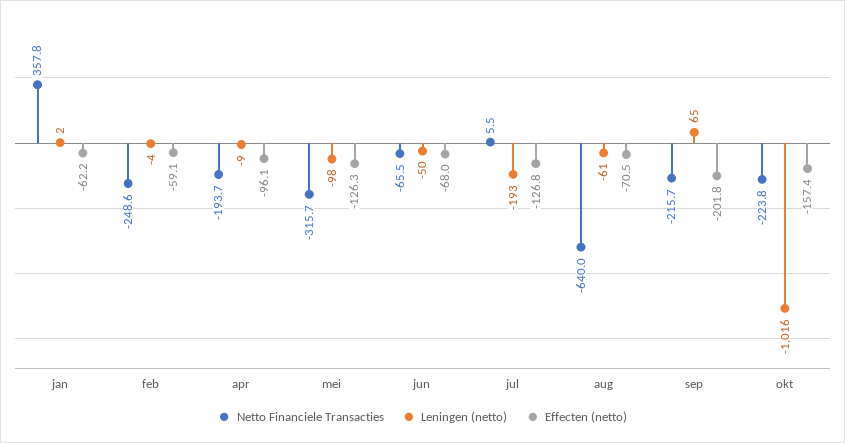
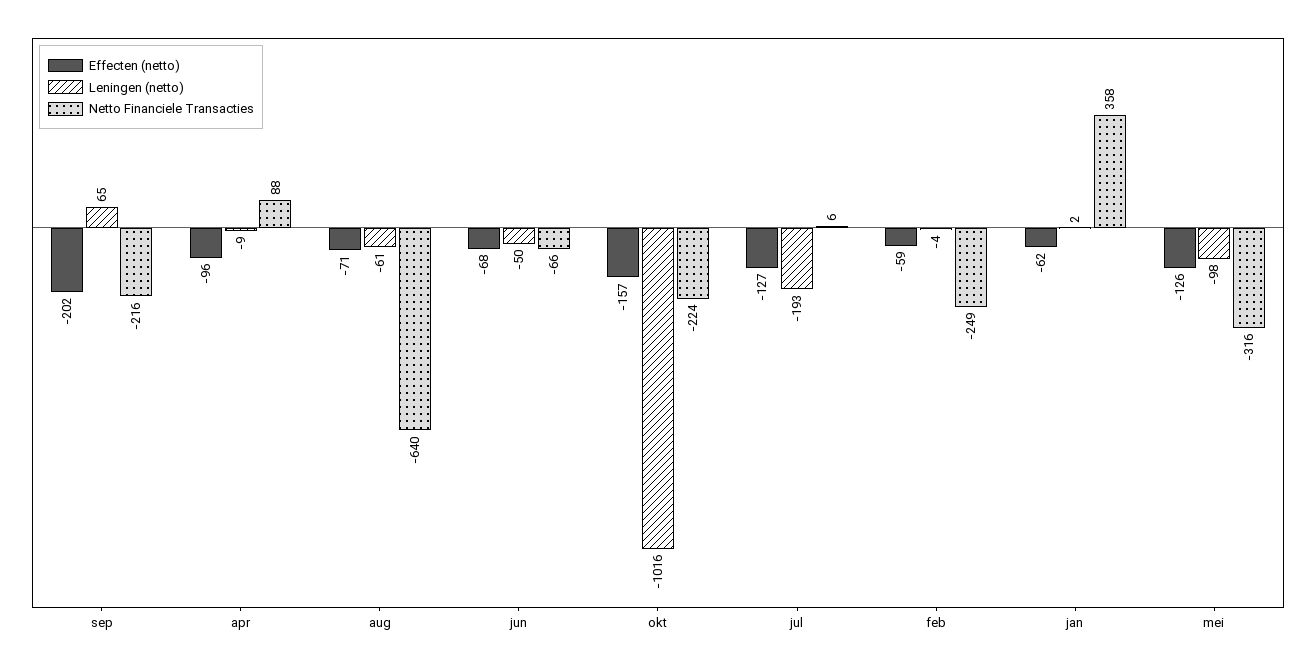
Netto Financiele Transacties, apr: -193.7 -> 88

